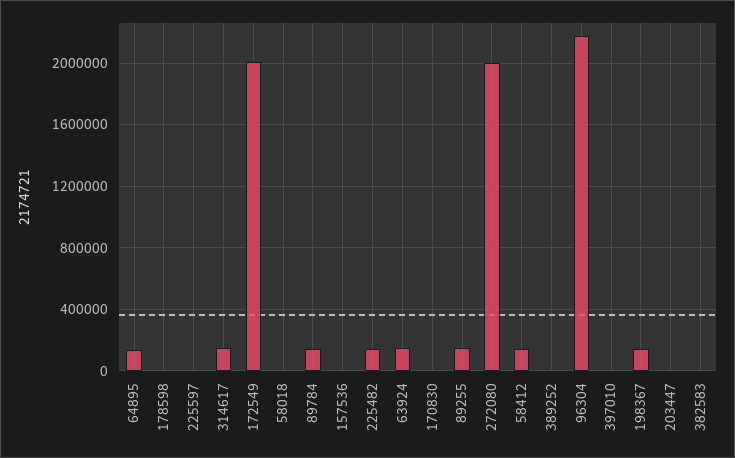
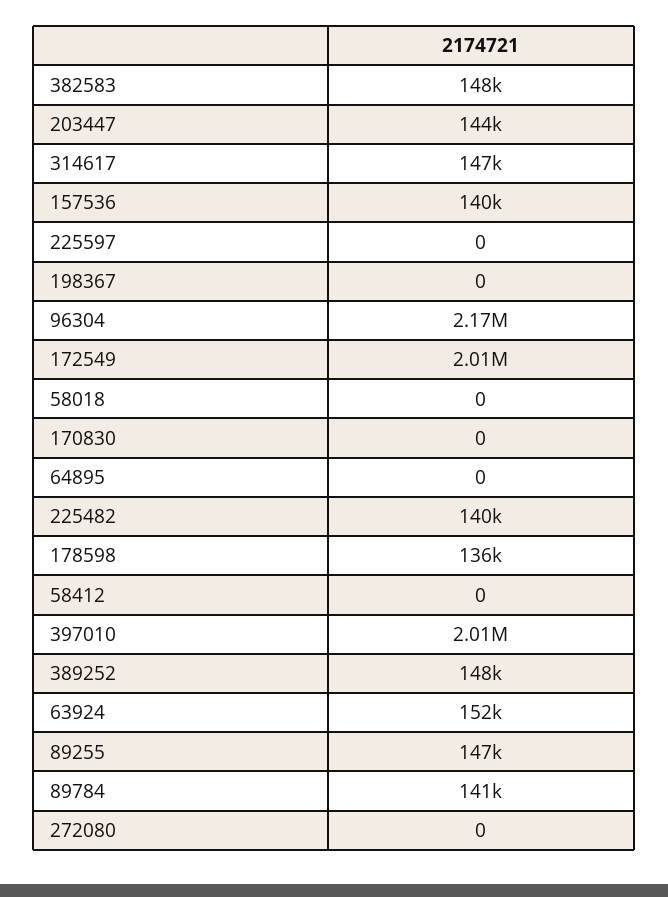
64895: 150000 -> 0
178598: 0 -> 136000
157536: 0 -> 140000
272080: 2000000 -> 0
58412: 150000 -> 0
389252: 0 -> 148000
397010: 0 -> 2010000
198367: 150000 -> 0
203447: 0 -> 144000
382583: 0 -> 148000

